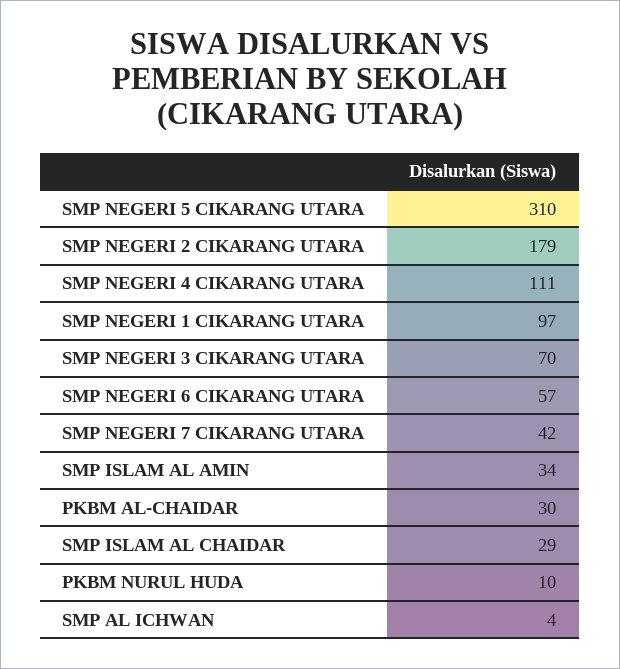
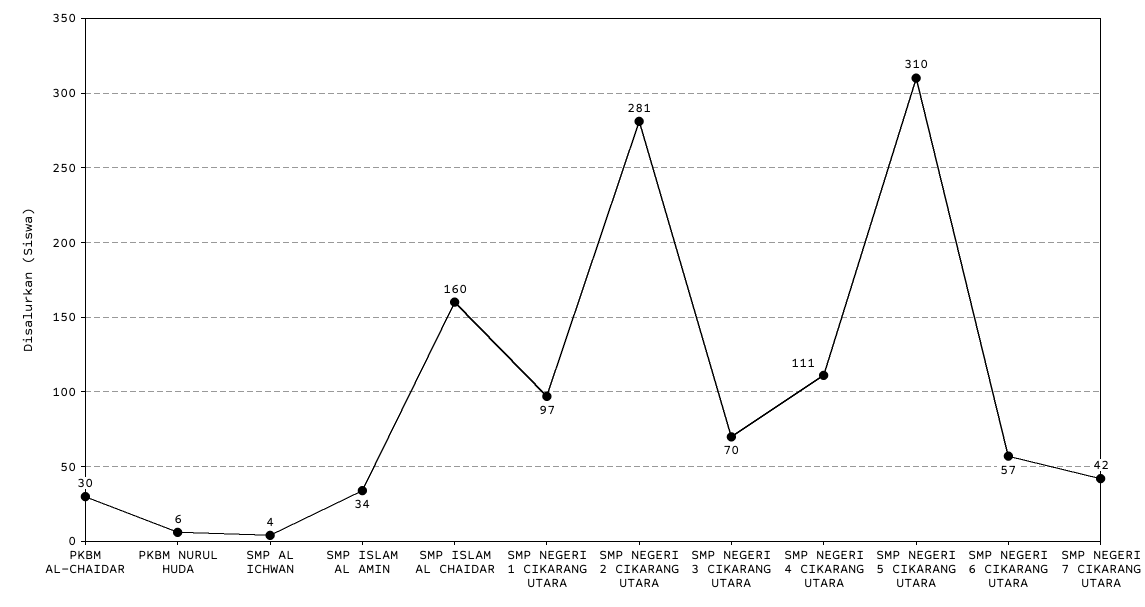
SMP NEGERI 2 CIKARANG UTARA: 179 -> 281
SMP ISLAM AL CHAIDAR: 29 -> 160
PKBM NURUL HUDA: 10 -> 6

